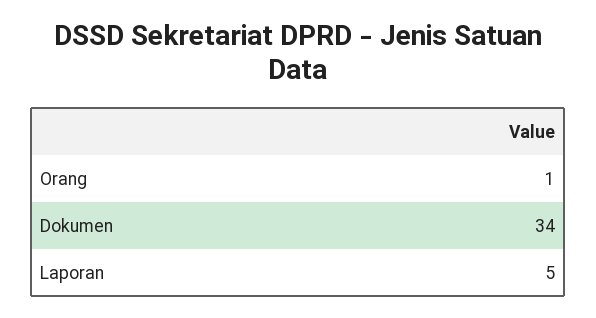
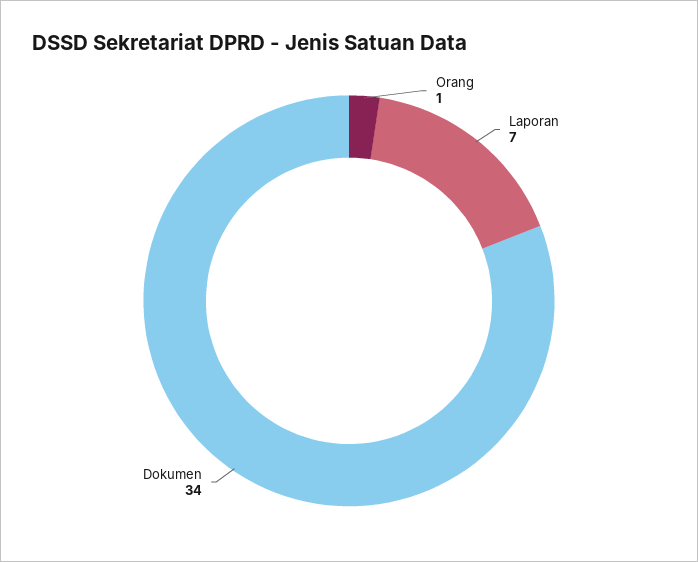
Laporan: 5 -> 7

